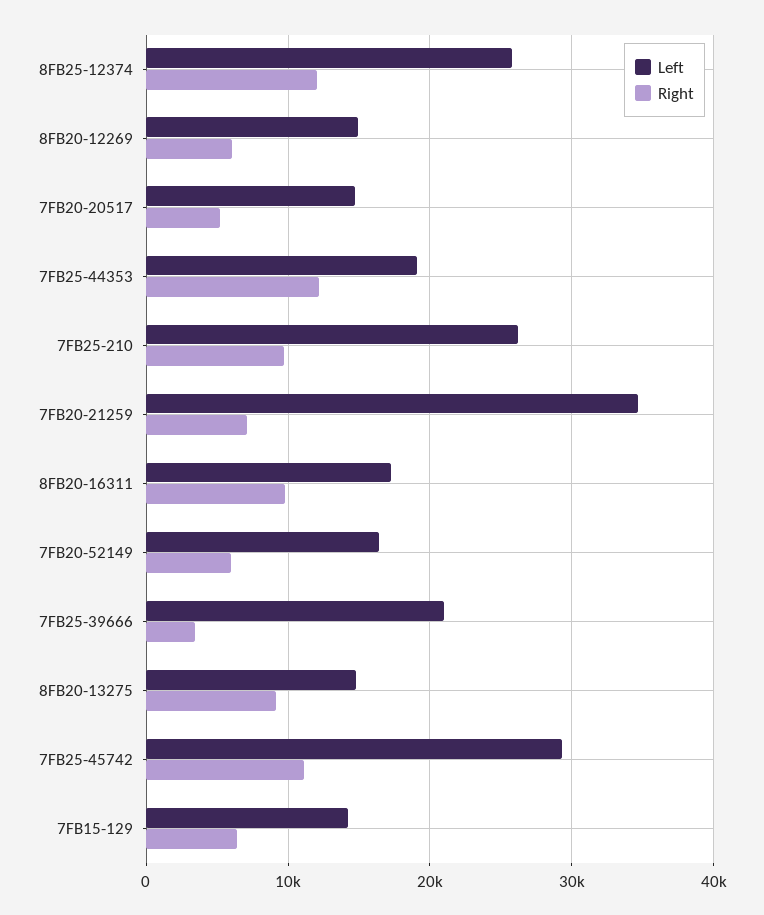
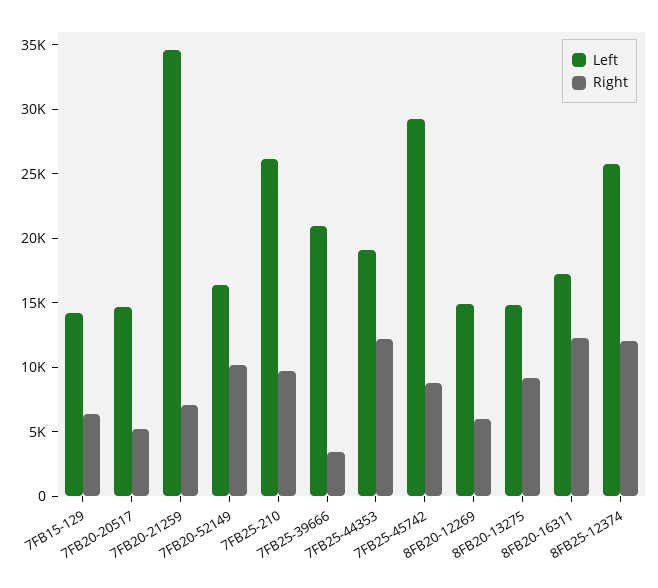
Right, 8FB20-16311: 10000 -> 12000
Right, 7FB20-52149: 6000 -> 10000
Right, 7FB25-45742: 11000 -> 9000

